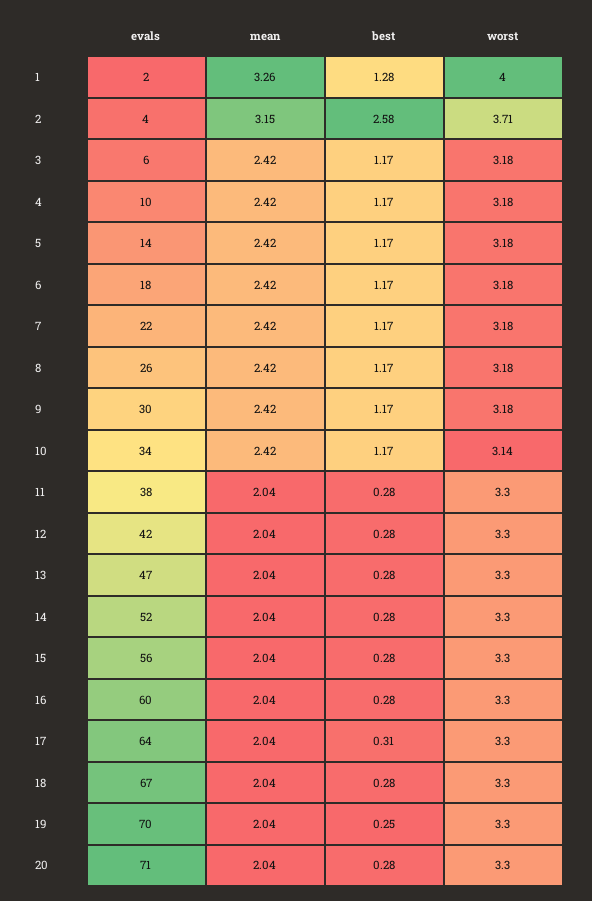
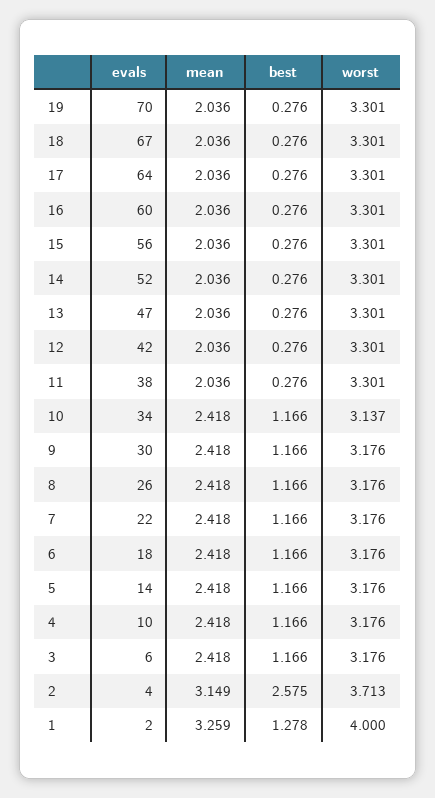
best, 17: 0.31 -> 0.276
best, 19: 0.25 -> 0.276
evals, 20: 71 -> none
mean, 20: 2.04 -> none
best, 20: 0.28 -> none
worst, 20: 3.3 -> none

